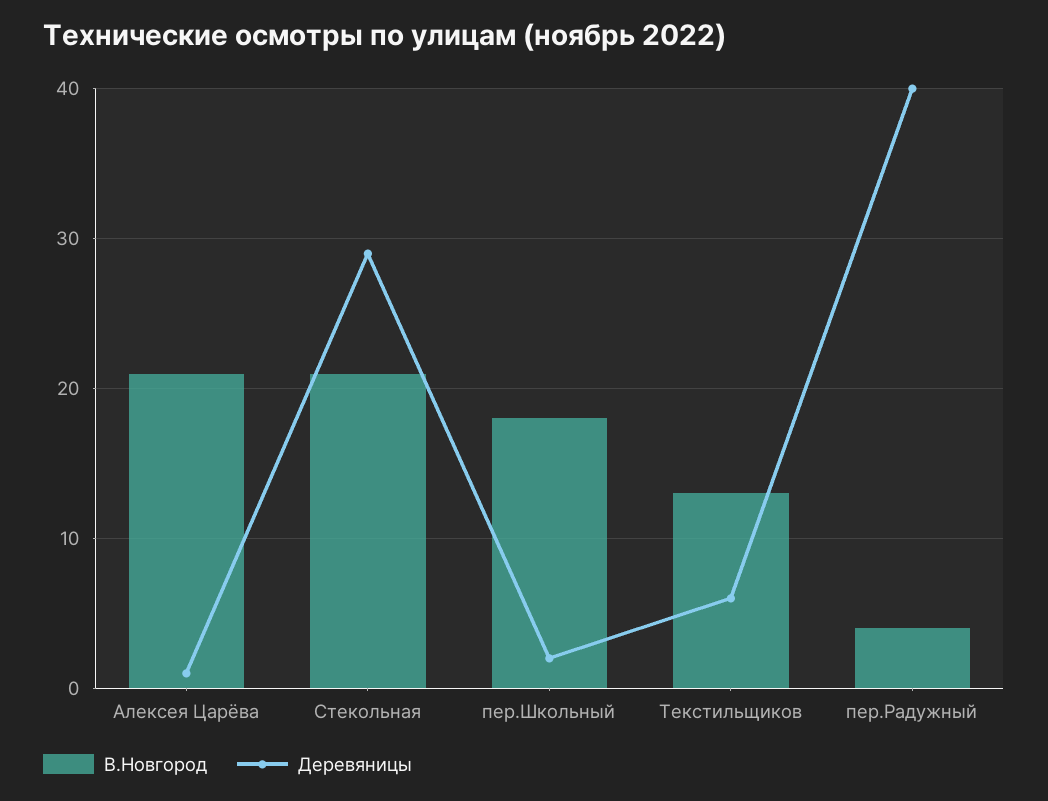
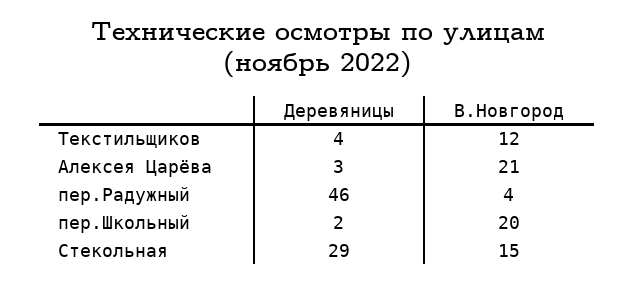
Деревяницы, Алексея Царёва: 1 -> 3
В.Новгород, Стекольная: 21 -> 15
В.Новгород, пер.Школьный: 18 -> 20
В.Новгород, Текстильщиков: 13 -> 12
Деревяницы, Текстильщиков: 6 -> 4
Деревяницы, пер.Радужный: 40 -> 46

